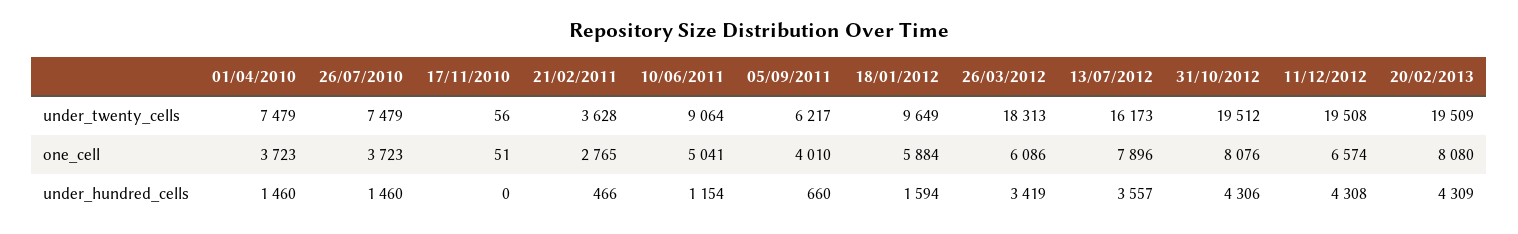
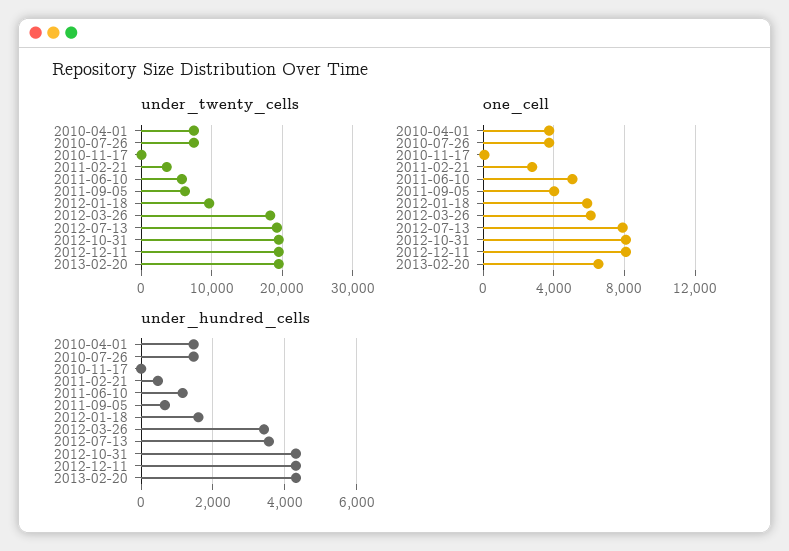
under_twenty_cells, 10/06/2011: 9064 -> 6000
under_twenty_cells, 13/07/2012: 16173 -> 19000
one_cell, 11/12/2012: 6574 -> 8000
one_cell, 20/02/2013: 8080 -> 6500

